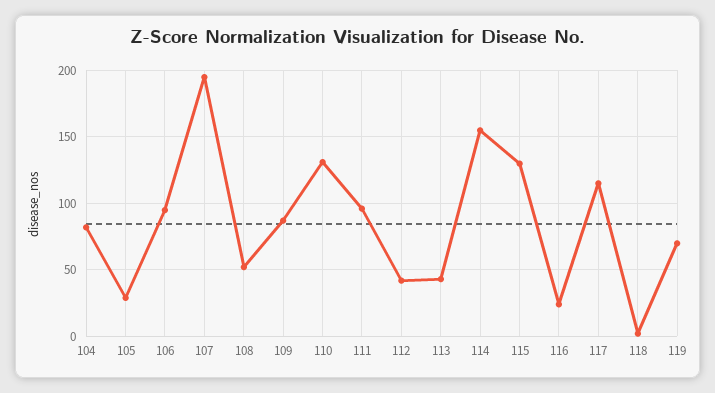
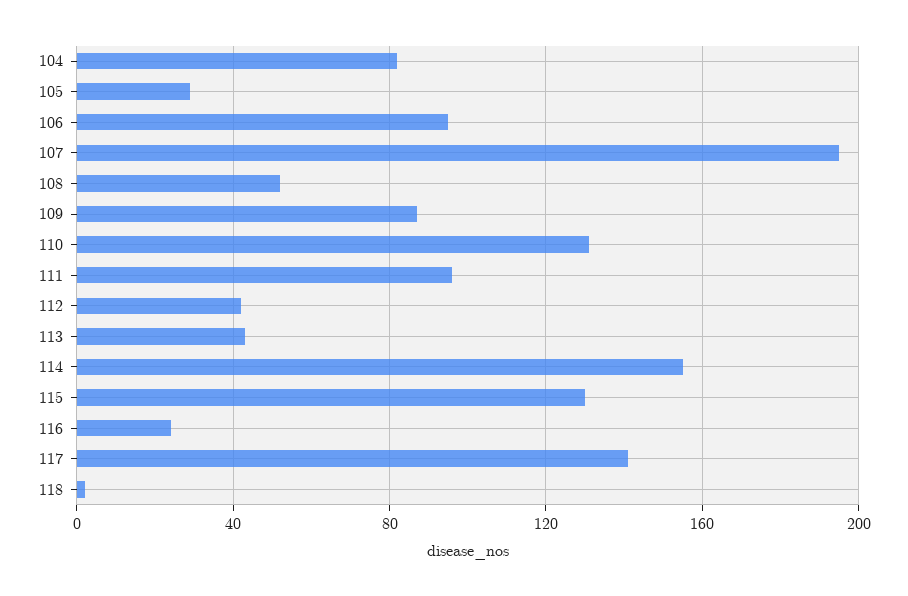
117: 115 -> 140
119: 70 -> none

